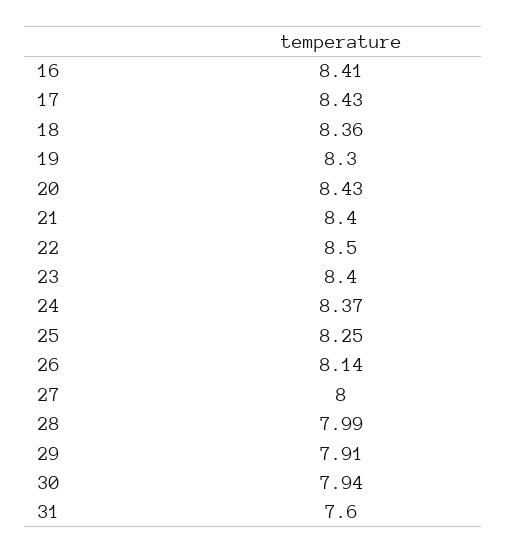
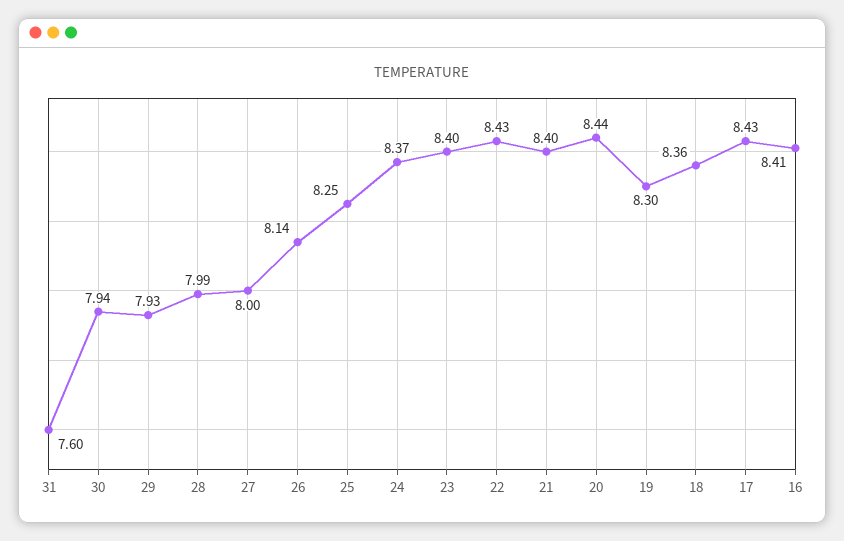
20: 8.43 -> 8.44
22: 8.5 -> 8.43
29: 7.91 -> 7.93

